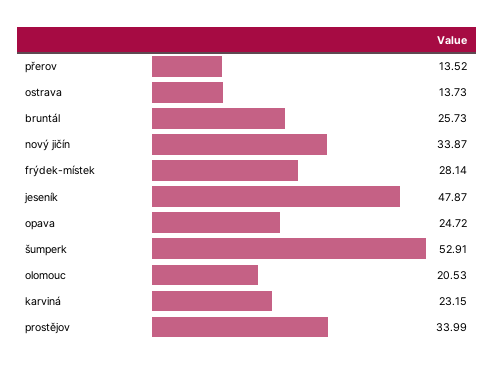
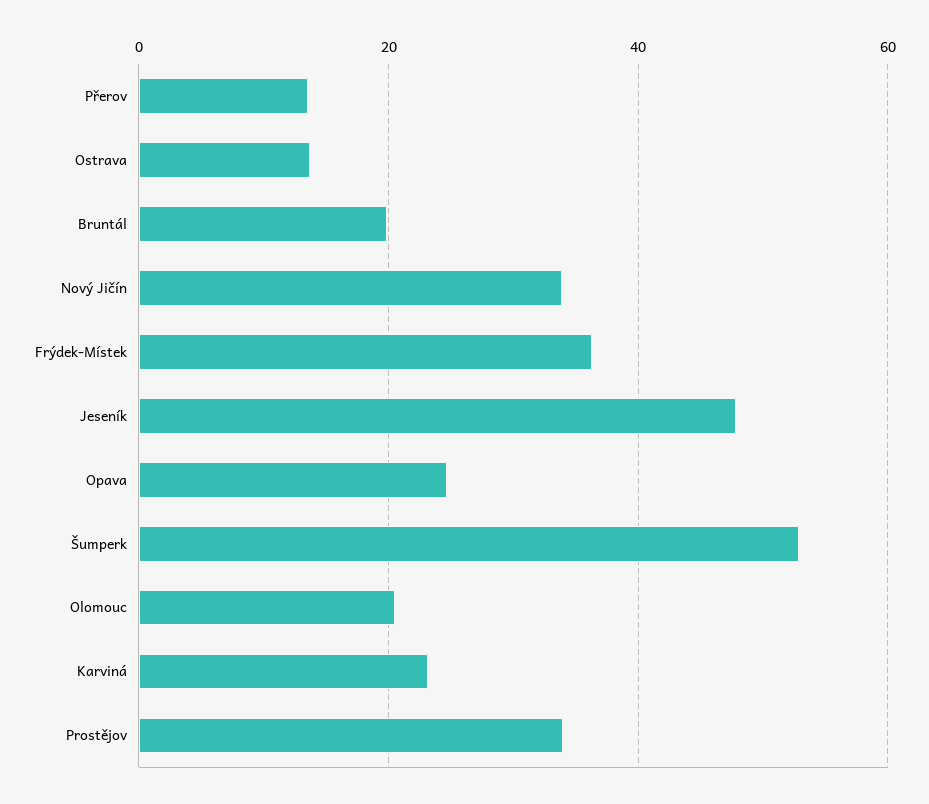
bruntál: 25.73 -> 20
frýdek-místek: 28.14 -> 36

